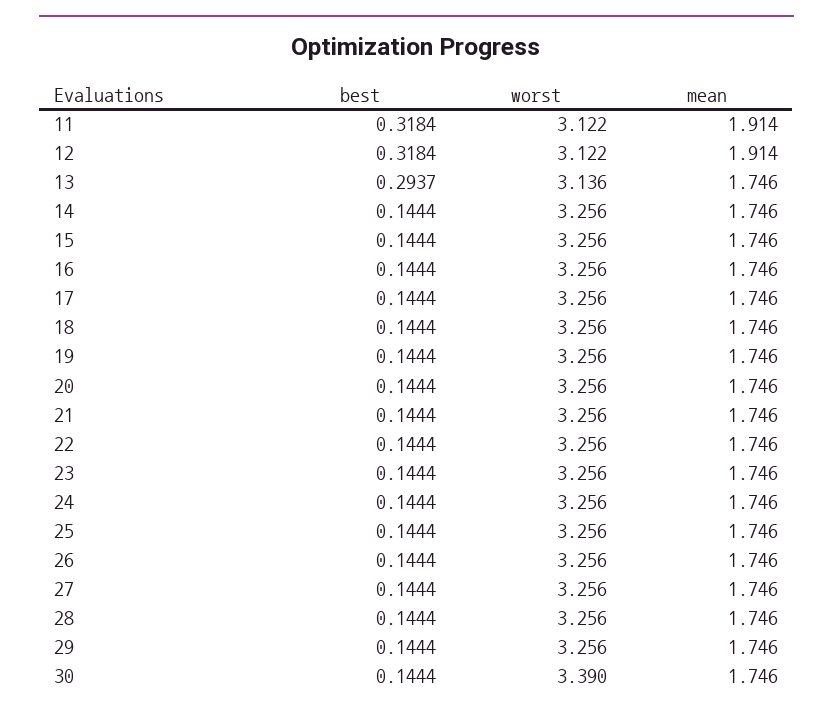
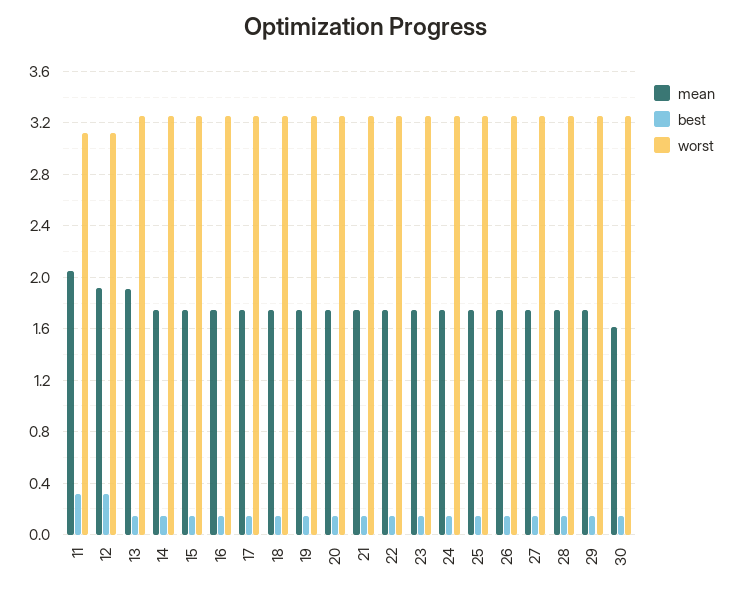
mean, 11: 1.914 -> 2.05
best, 13: 0.2937 -> 0.15
worst, 13: 3.136 -> 3.25
mean, 13: 1.746 -> 1.9
worst, 30: 3.39 -> 3.25
mean, 30: 1.746 -> 1.6

